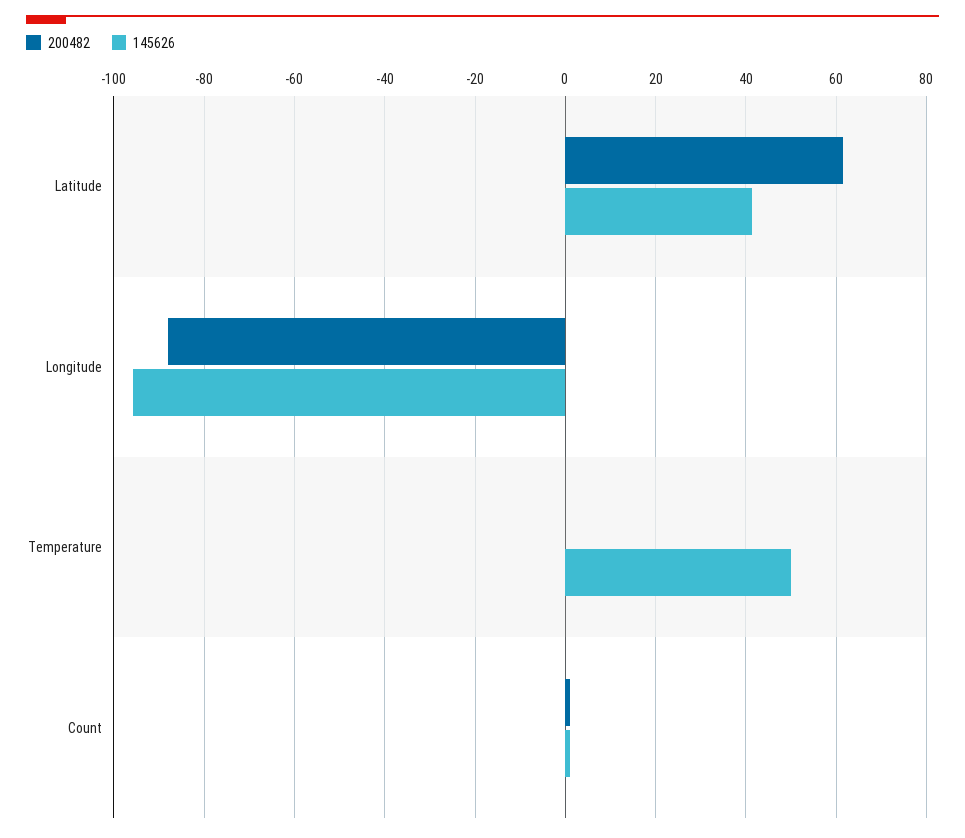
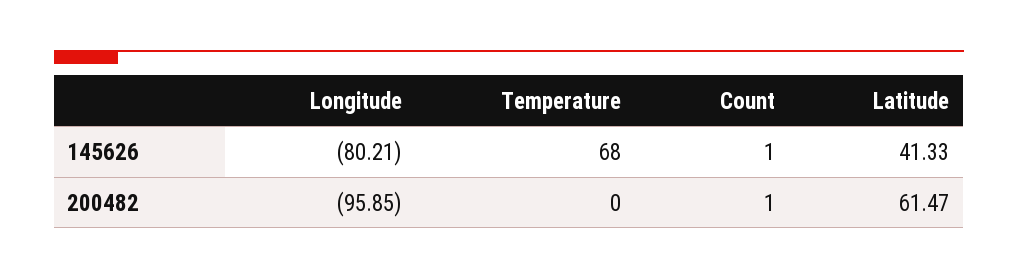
200482, Longitude: -88 -> -95.85
145626, Longitude: -96 -> -80.21
145626, Temperature: 50 -> 68

